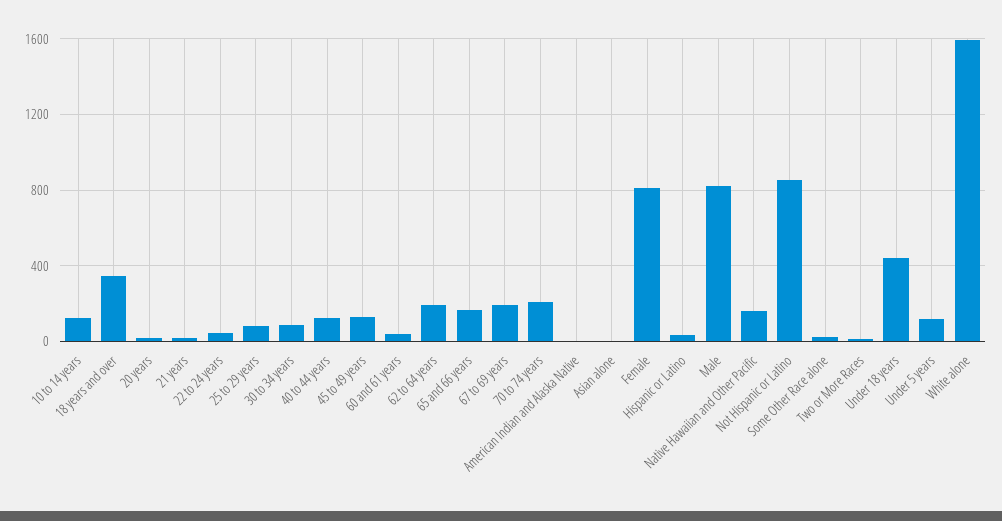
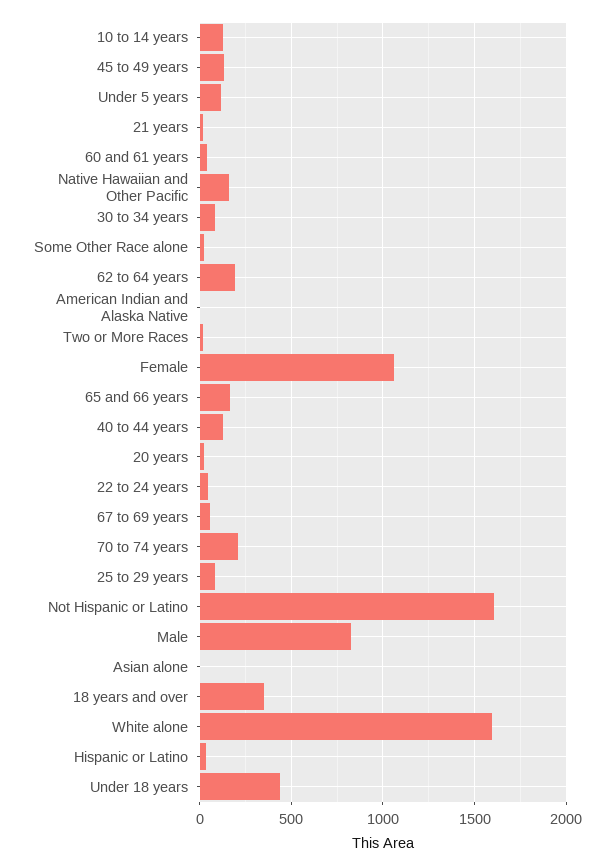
67 to 69 years: 200 -> 50
Female: 800 -> 1050
Not Hispanic or Latino: 850 -> 1600

